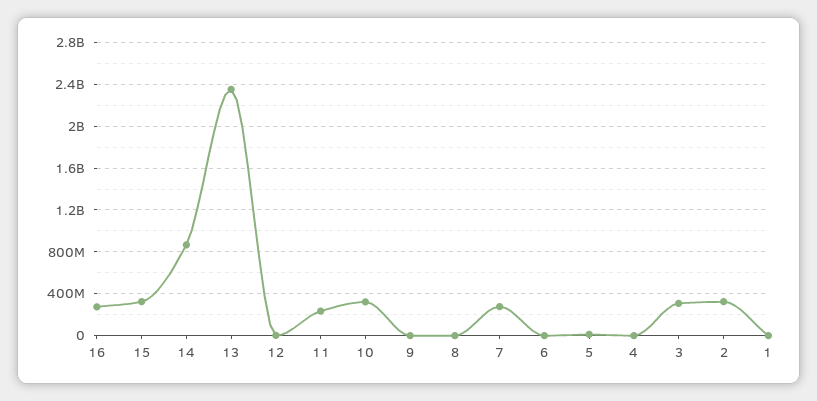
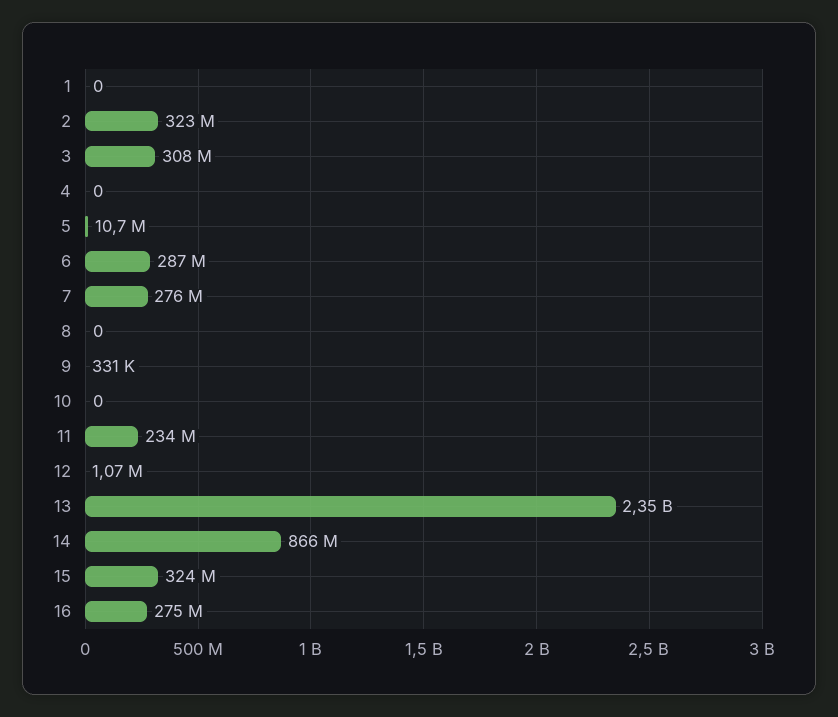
10: 300000000 -> 0
6: 0 -> 287000000

